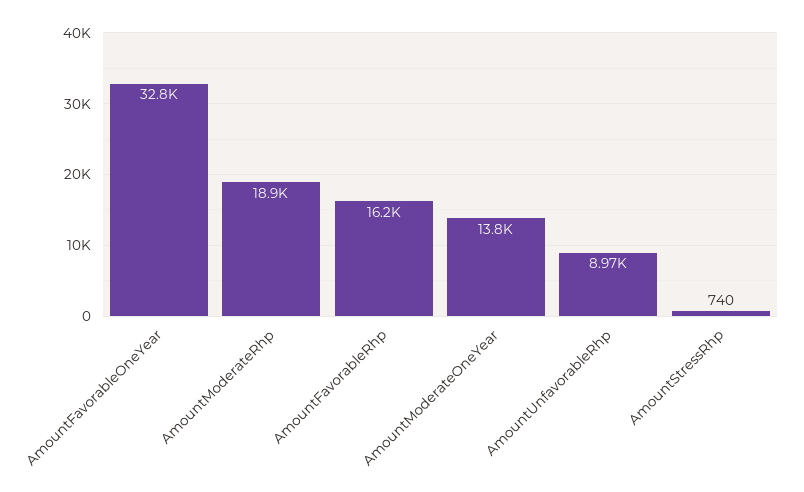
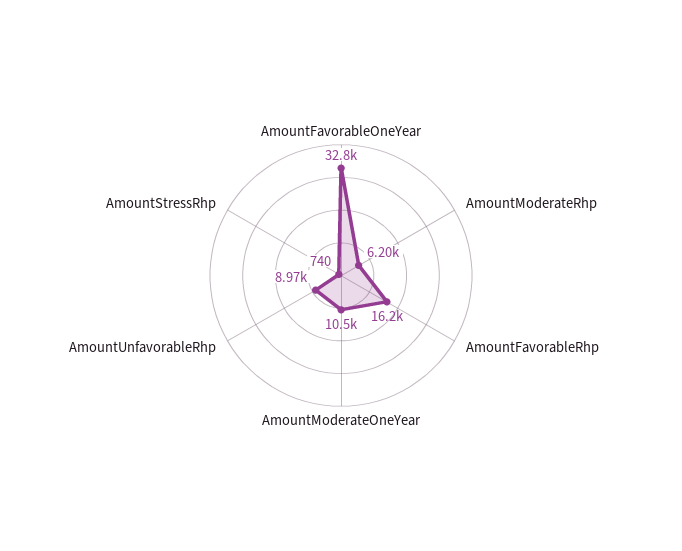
AmountModerateRhp: 18900 -> 6200
AmountModerateOneYear: 13800 -> 10500

